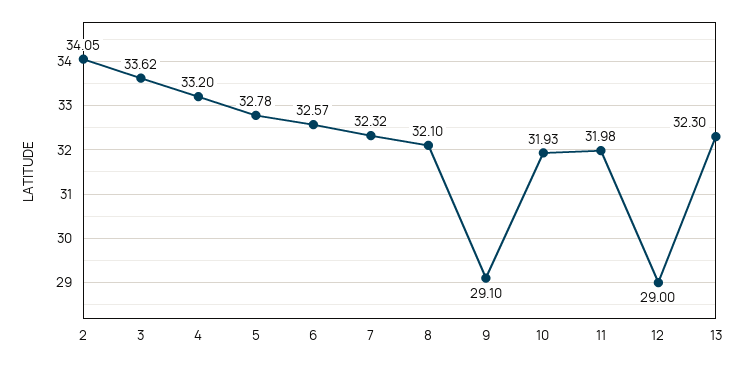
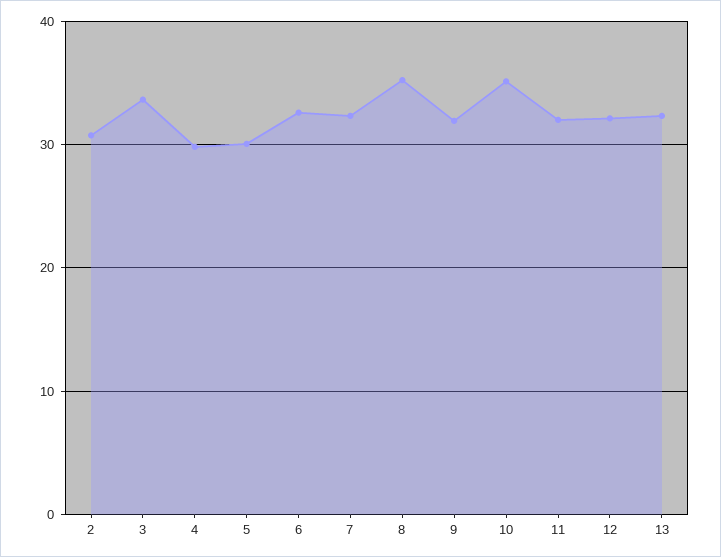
2: 34.05 -> 31
4: 33.2 -> 30
5: 32.78 -> 30
8: 32.1 -> 35
9: 29.1 -> 32
10: 31.93 -> 35
12: 29 -> 32

